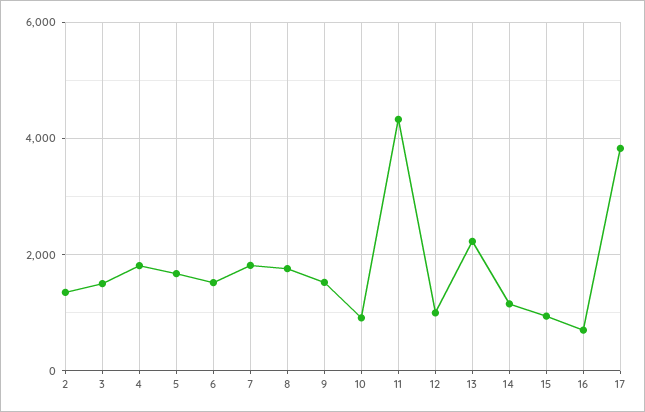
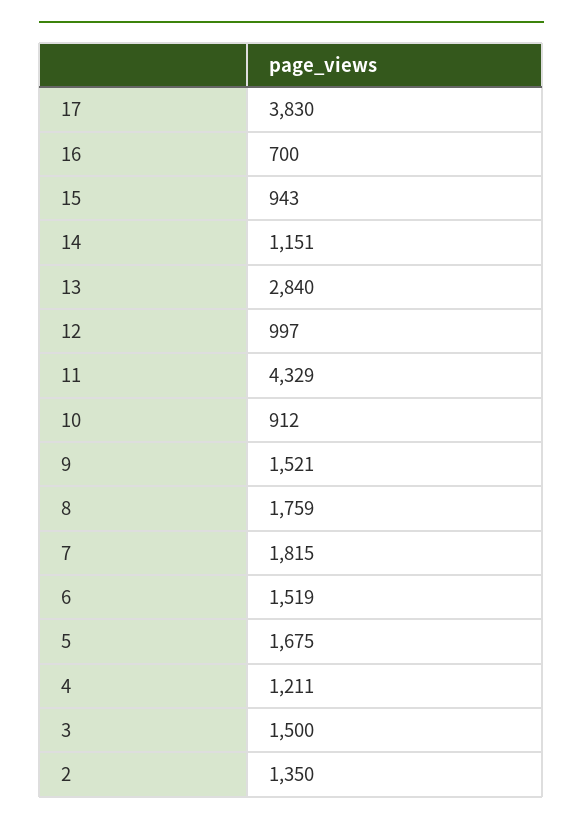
4: 1800 -> 1211
13: 2200 -> 2840

